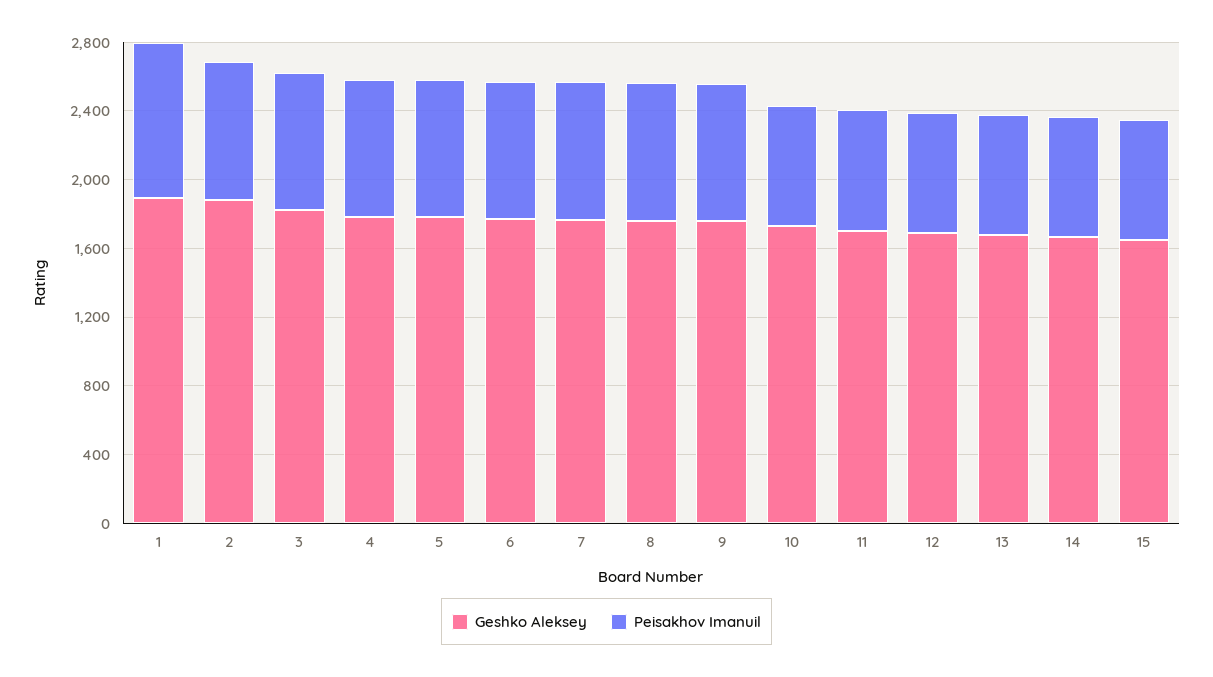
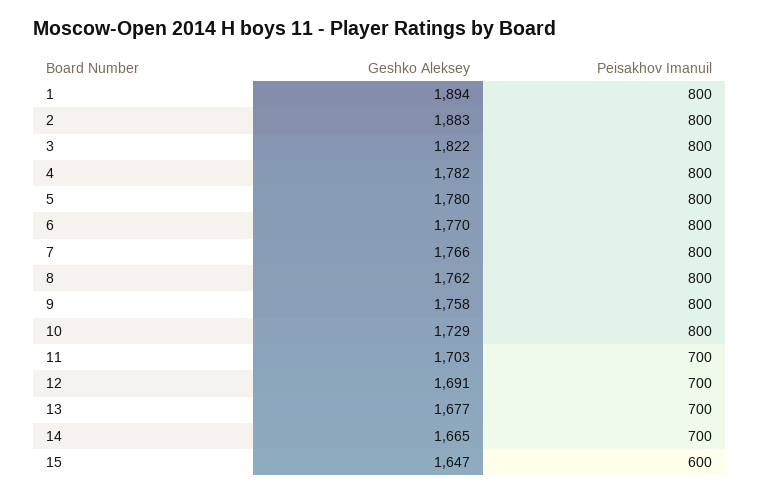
Peisakhov Imanuil, 1: 900 -> 800
Peisakhov Imanuil, 10: 700 -> 800
Peisakhov Imanuil, 15: 700 -> 600

